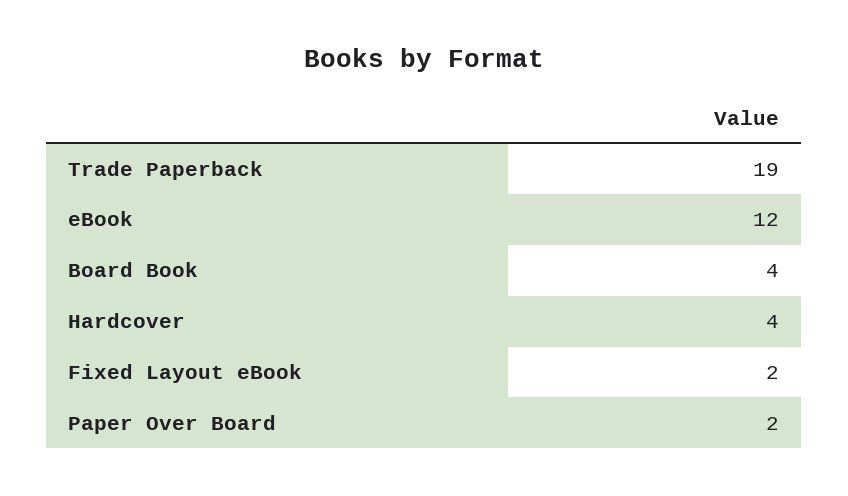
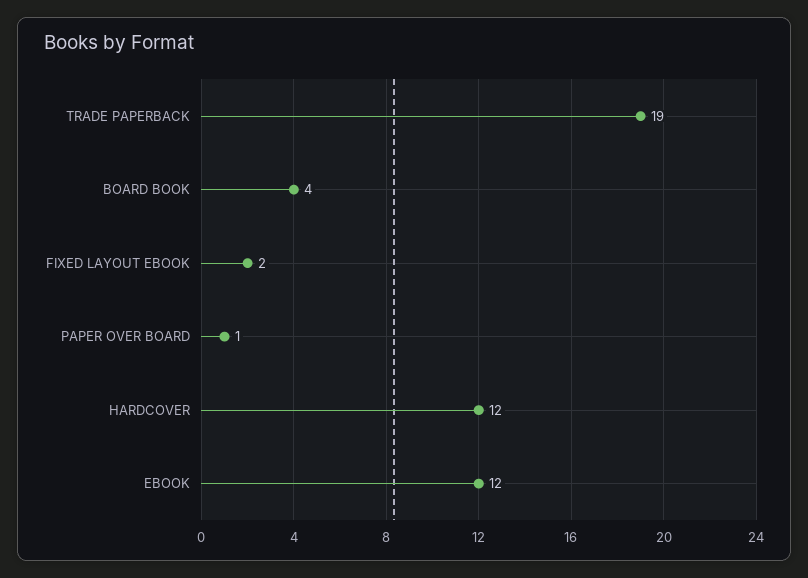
Hardcover: 4 -> 12
Paper Over Board: 2 -> 1

